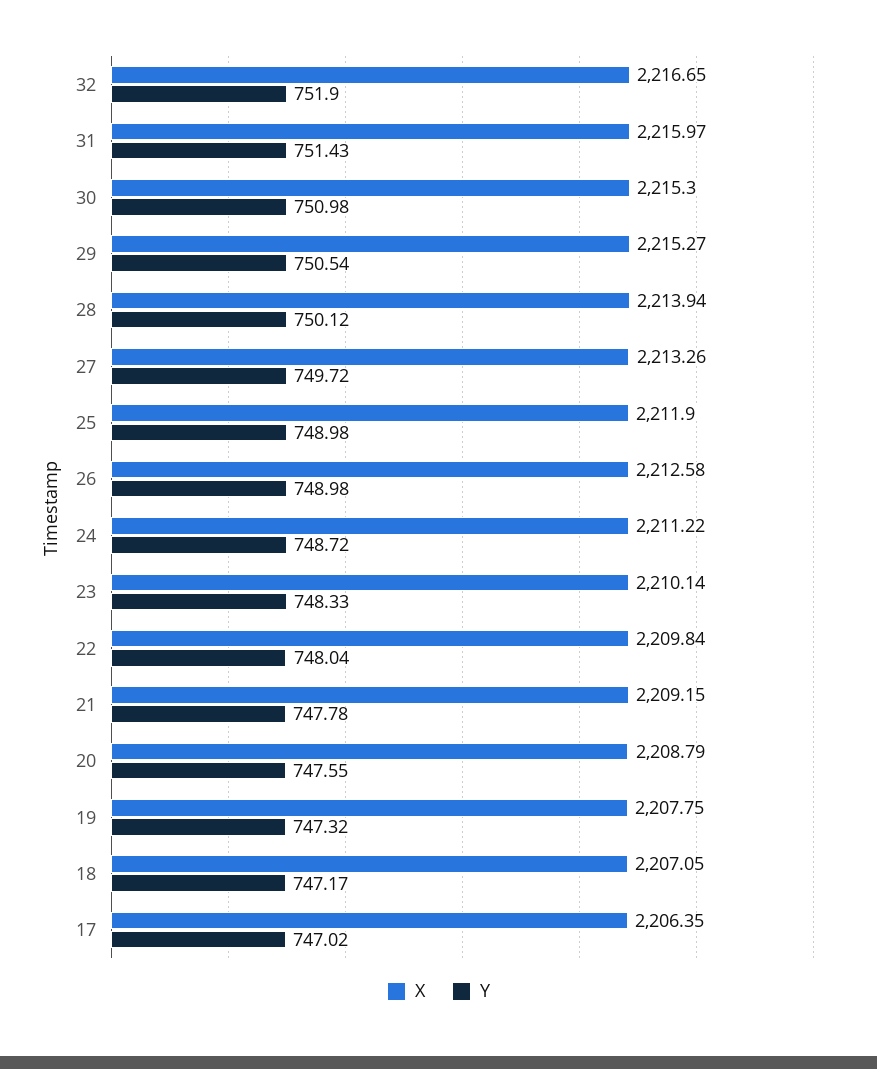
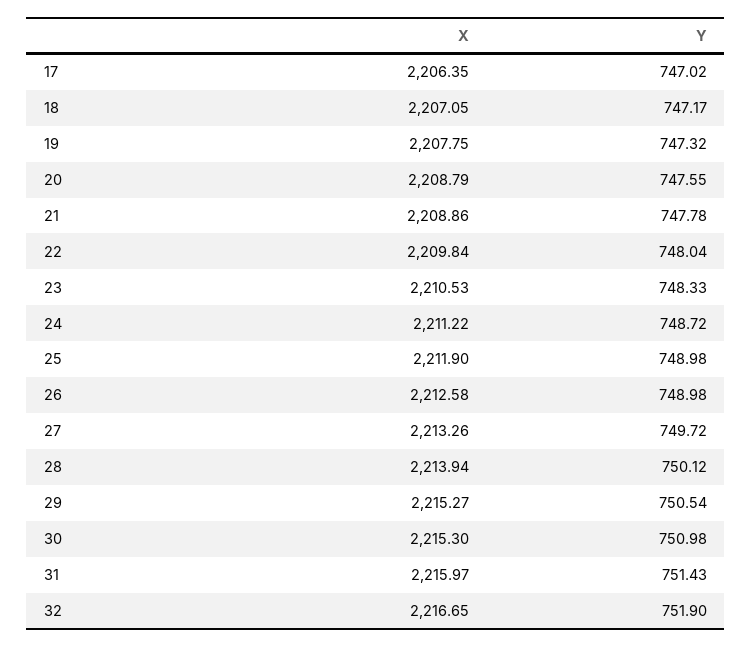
X, 23: 2210.14 -> 2210.53
X, 21: 2209.15 -> 2208.86

